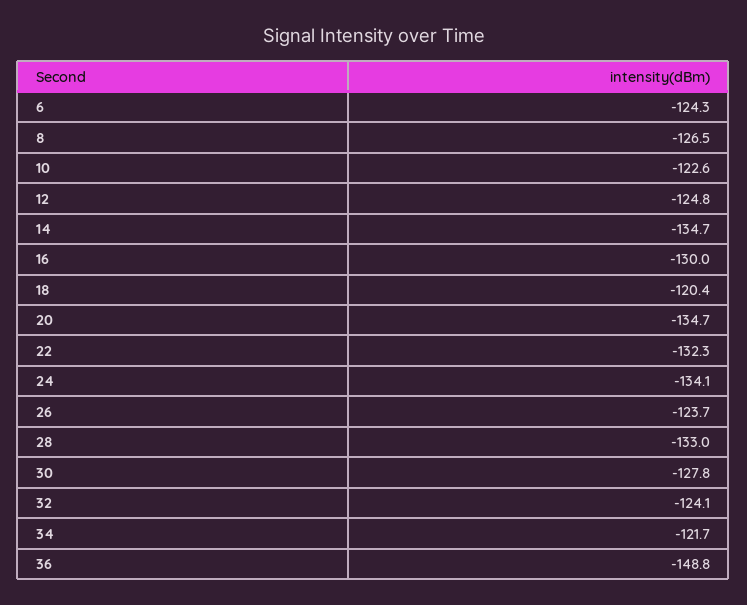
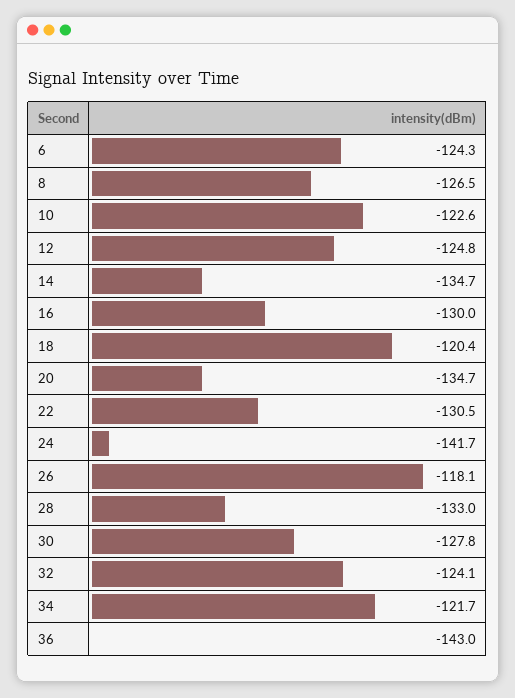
22: -132.3 -> -130.5
24: -134.1 -> -141.7
26: -123.7 -> -118.1
36: -148.8 -> -143

